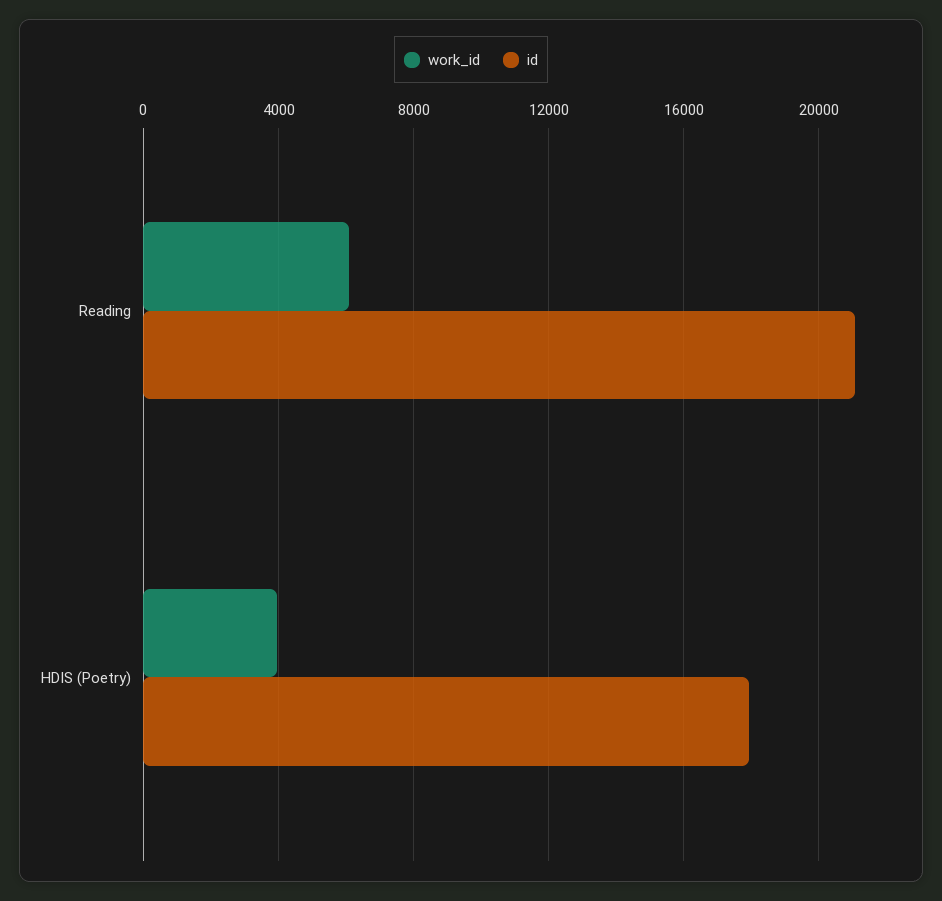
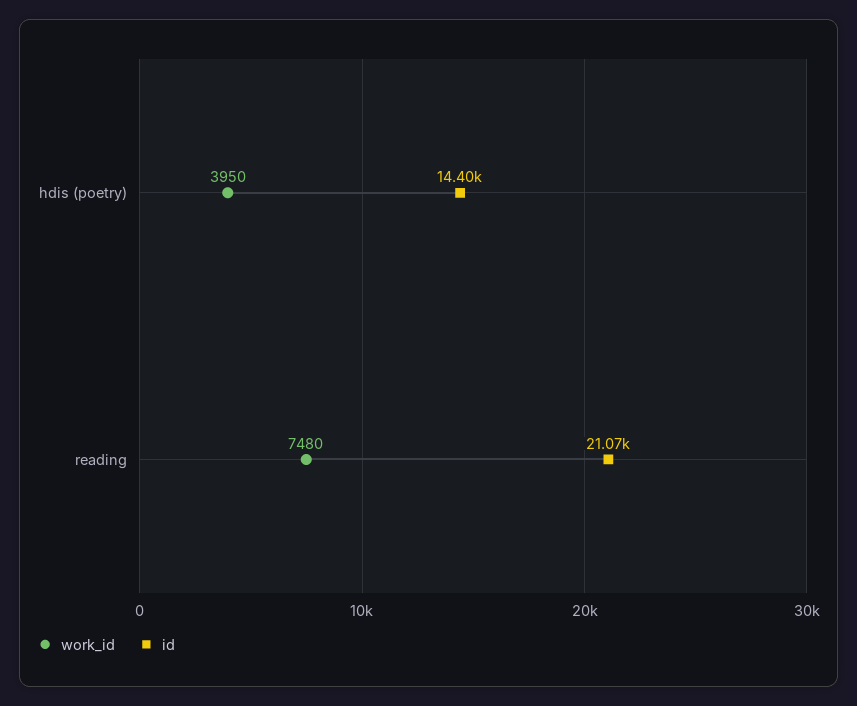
work_id, Reading: 6000 -> 7480
id, HDIS (Poetry): 18000 -> 14400

